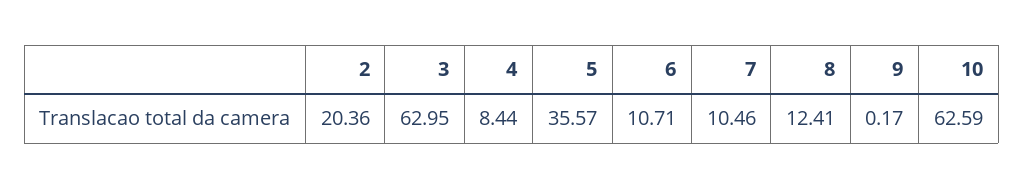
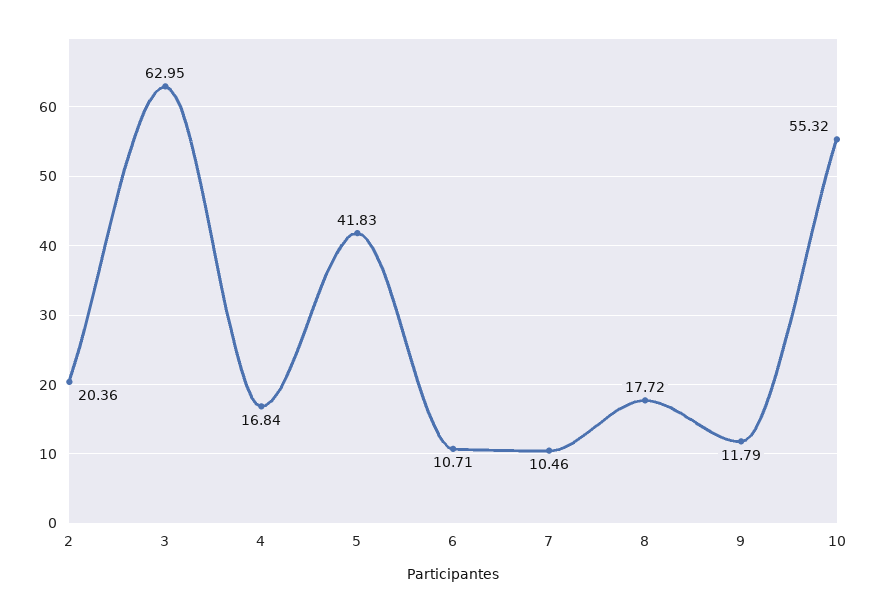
4: 8.44 -> 16.84
5: 35.57 -> 41.83
8: 12.41 -> 17.72
9: 0.17 -> 11.79
10: 62.59 -> 55.32

